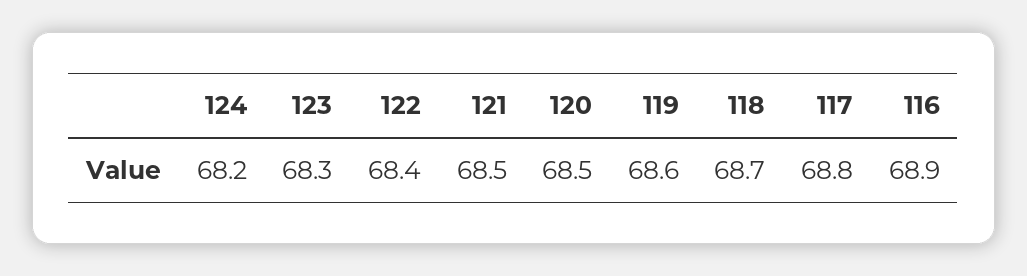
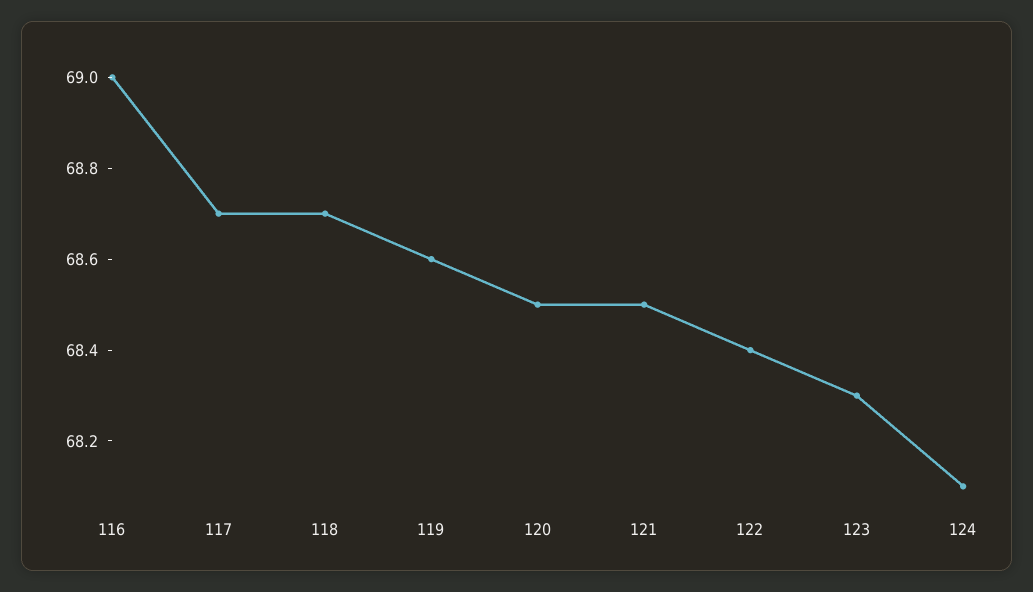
124: 68.2 -> 68.1
117: 68.8 -> 68.7
116: 68.9 -> 69

